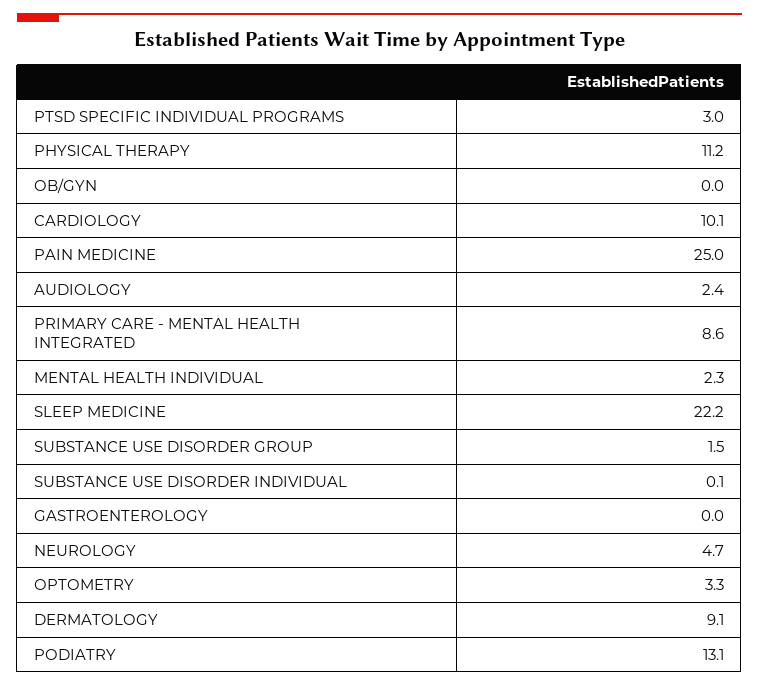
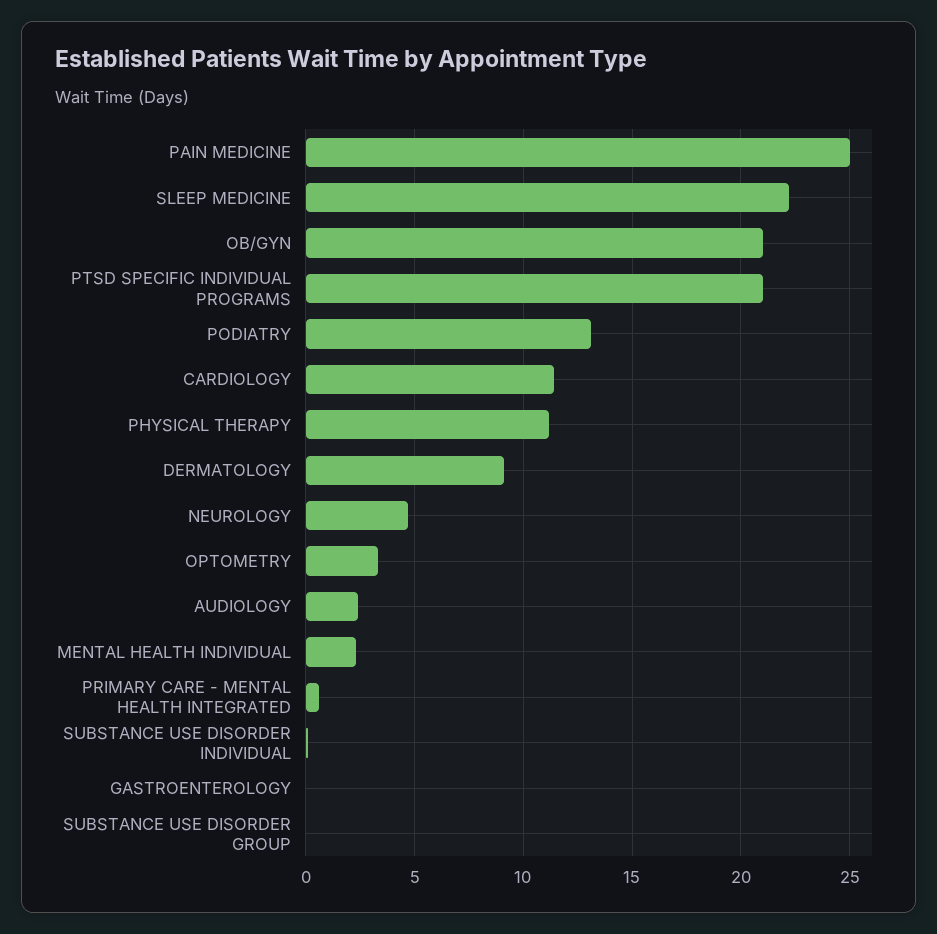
PTSD SPECIFIC INDIVIDUAL PROGRAMS: 3 -> 21
OB/GYN: 0 -> 21
CARDIOLOGY: 10.1 -> 11.5
PRIMARY CARE - MENTAL HEALTH INTEGRATED: 8.6 -> 0.5
SUBSTANCE USE DISORDER GROUP: 1.5 -> 0

